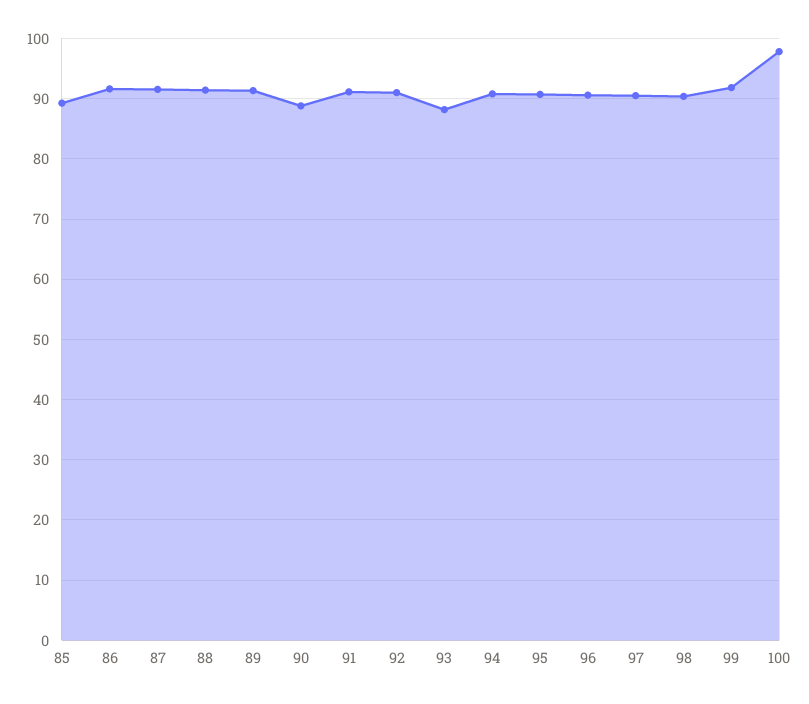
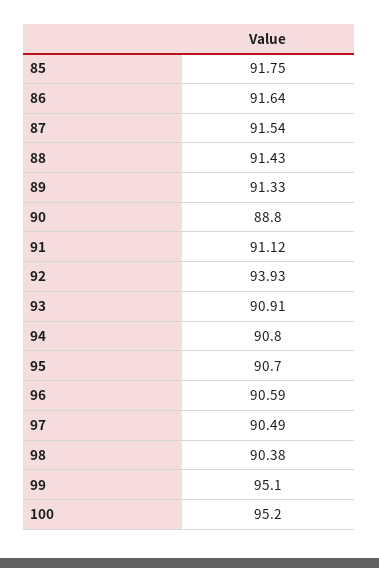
85: 89 -> 91.75
92: 91 -> 93.93
93: 88 -> 90.91
99: 92 -> 95.1
100: 98 -> 95.2

